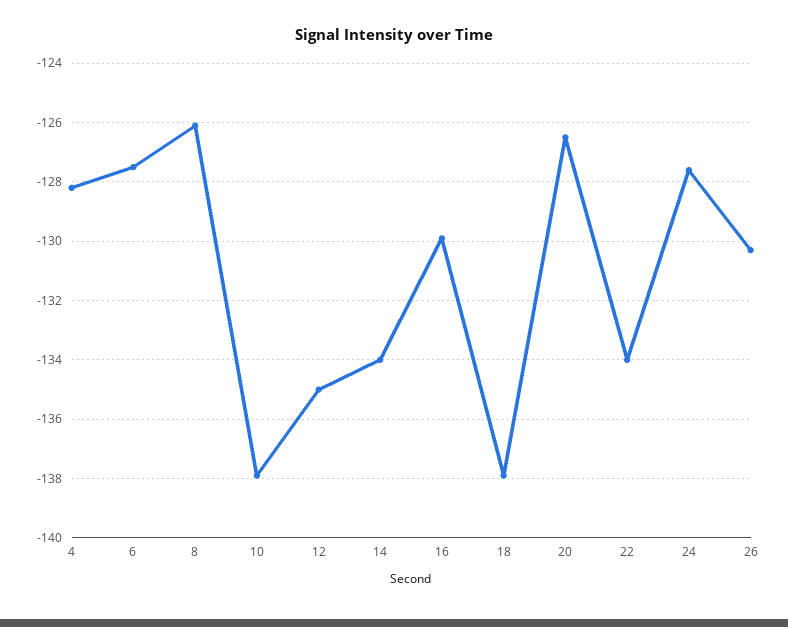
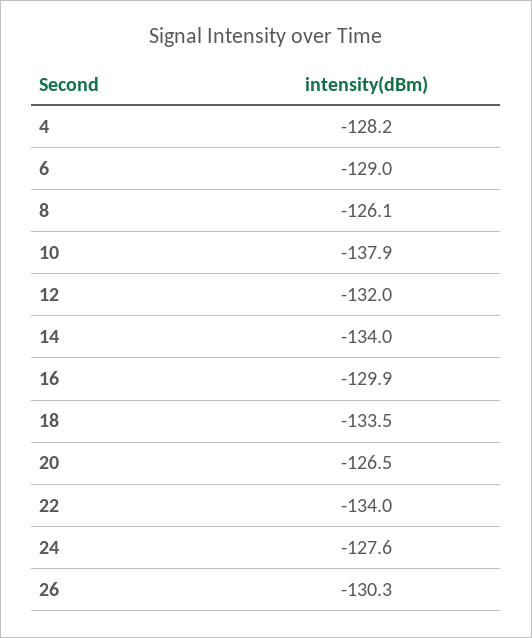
6: -127.5 -> -129
12: -135 -> -132
18: -138 -> -133.5

